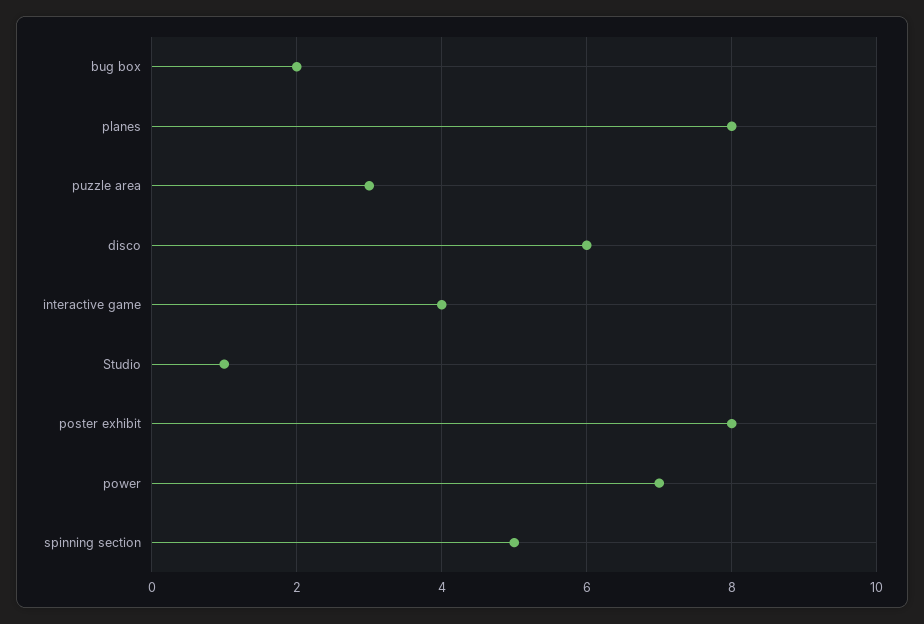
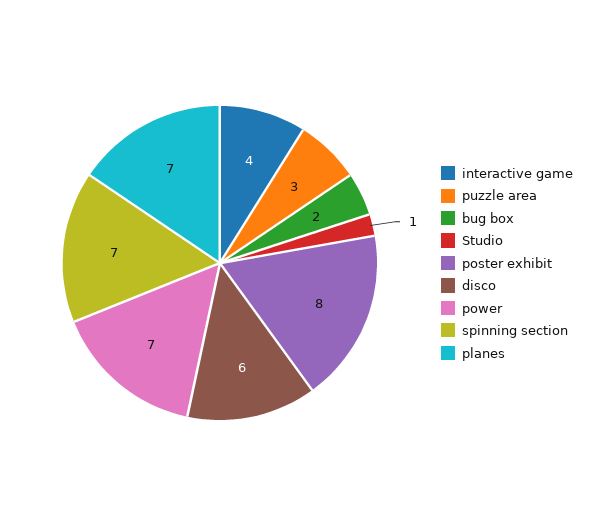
planes: 8 -> 7
spinning section: 5 -> 7

